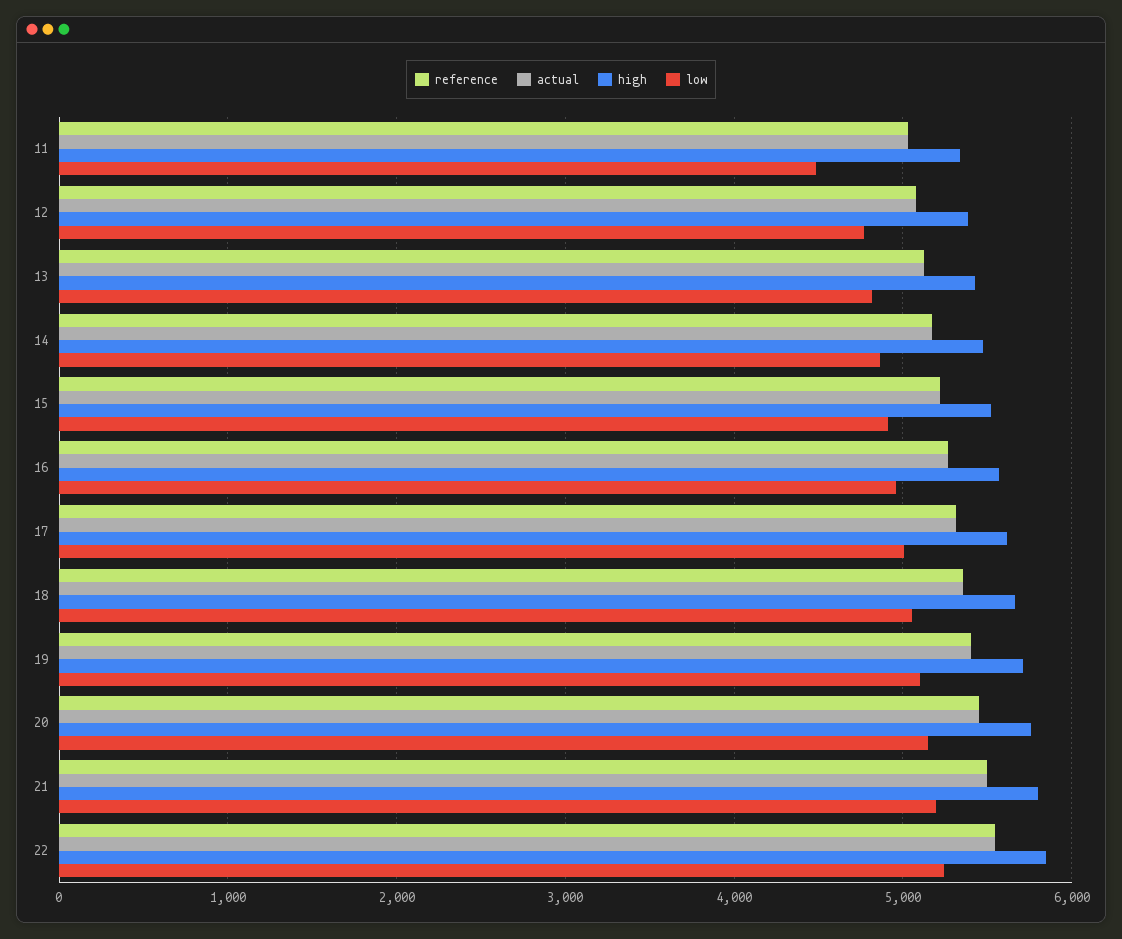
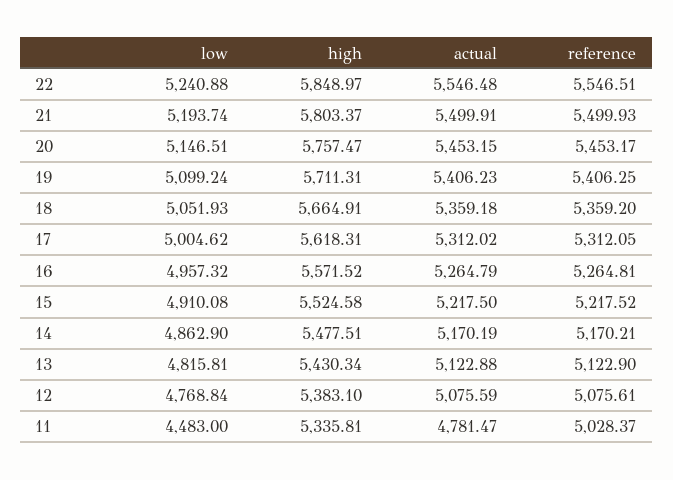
actual, 11: 5000 -> 4781.47

